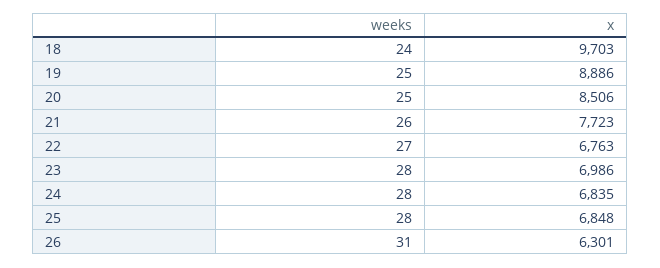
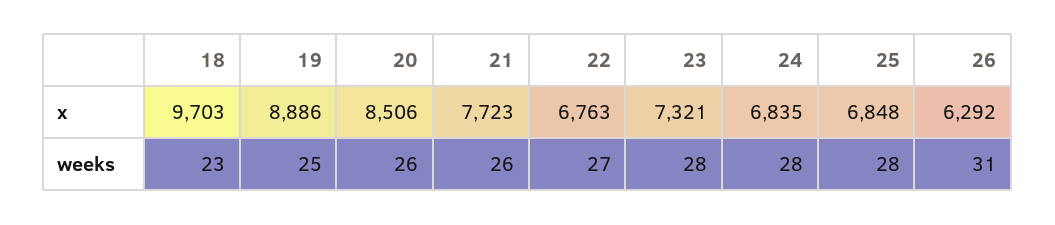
weeks, 18: 24 -> 23
weeks, 20: 25 -> 26
x, 23: 6986 -> 7321
x, 26: 6301 -> 6292

